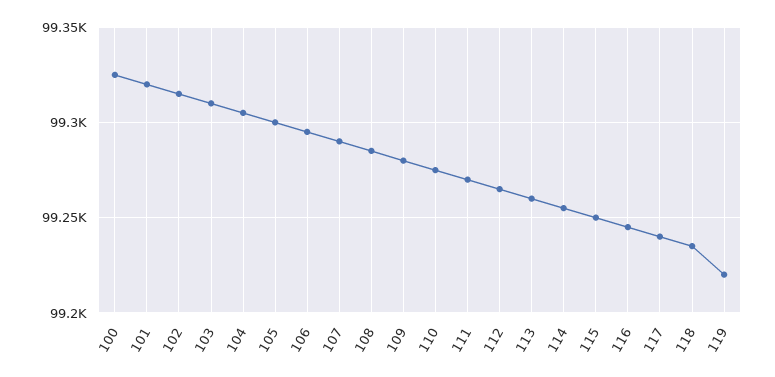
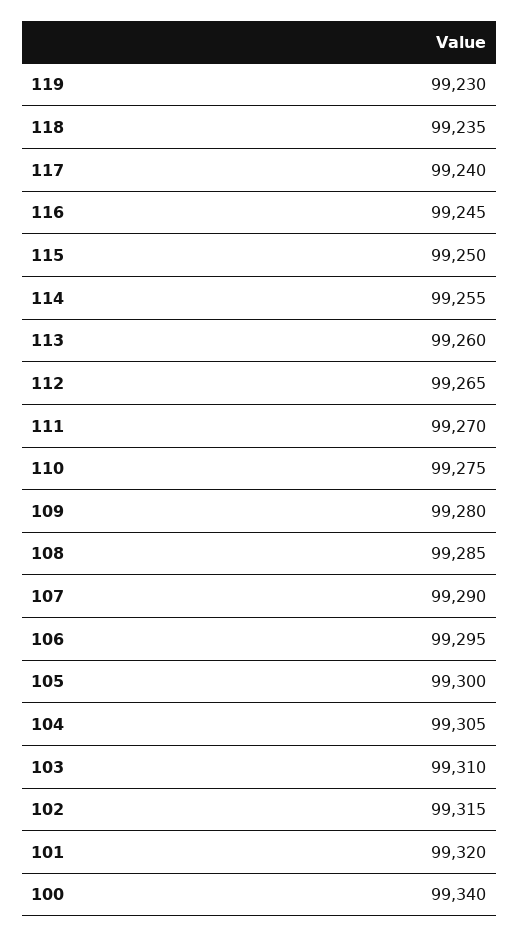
100: 99325 -> 99340
119: 99220 -> 99230

